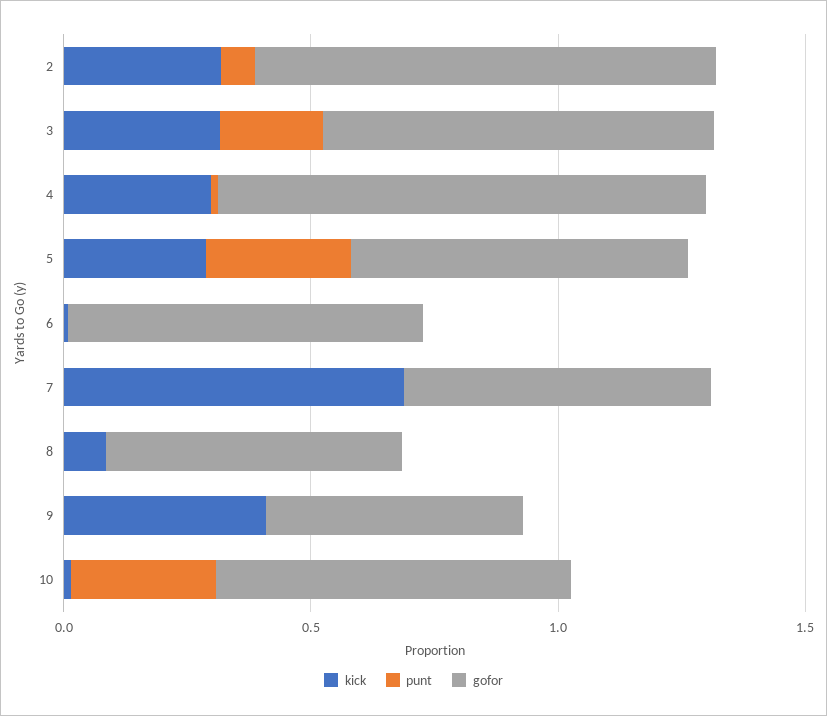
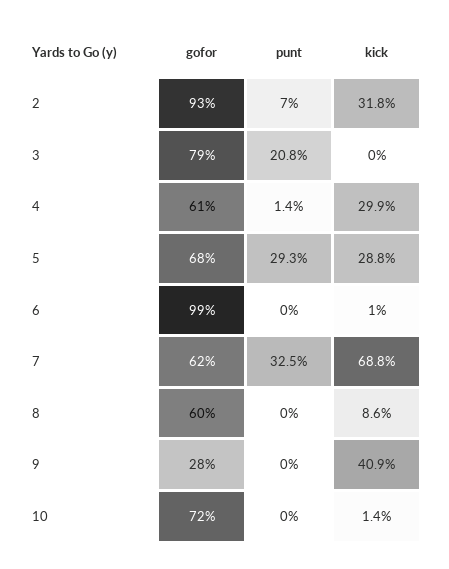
kick, 3: 0.3 -> 0
gofor, 4: 1 -> 0.61
gofor, 6: 0.7 -> 0.99
punt, 7: 0 -> 0.325
gofor, 9: 0.5 -> 0.28
punt, 10: 0.3 -> 0

